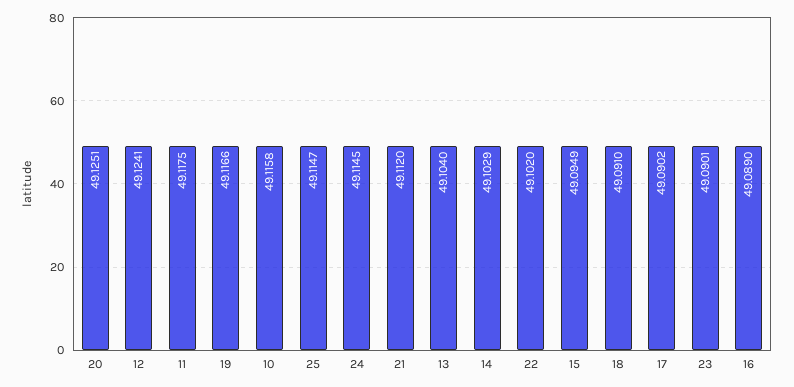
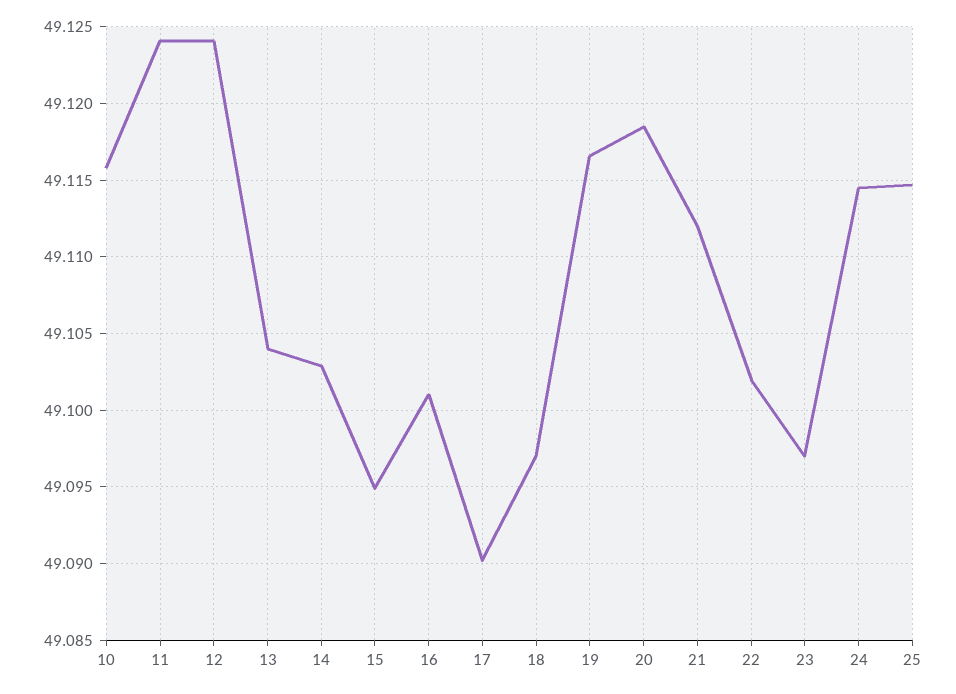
20: 49.1251 -> 49.1185
11: 49.1175 -> 49.124
18: 49.091 -> 49.097
23: 49.0901 -> 49.097
16: 49.089 -> 49.101

